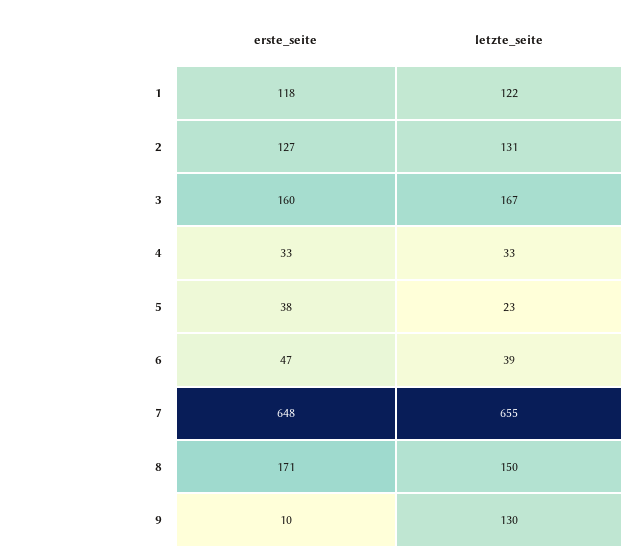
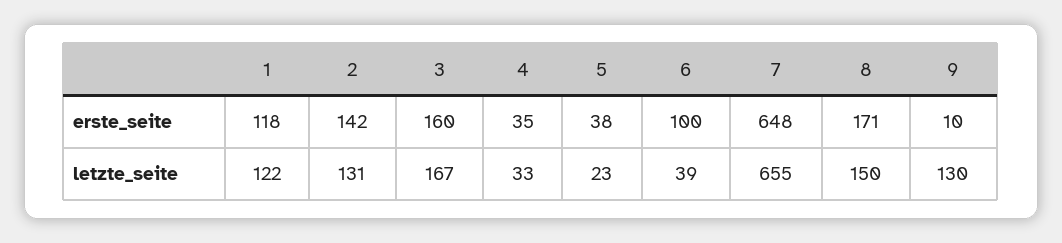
erste_seite, 2: 127 -> 142
erste_seite, 4: 33 -> 35
erste_seite, 6: 47 -> 100

